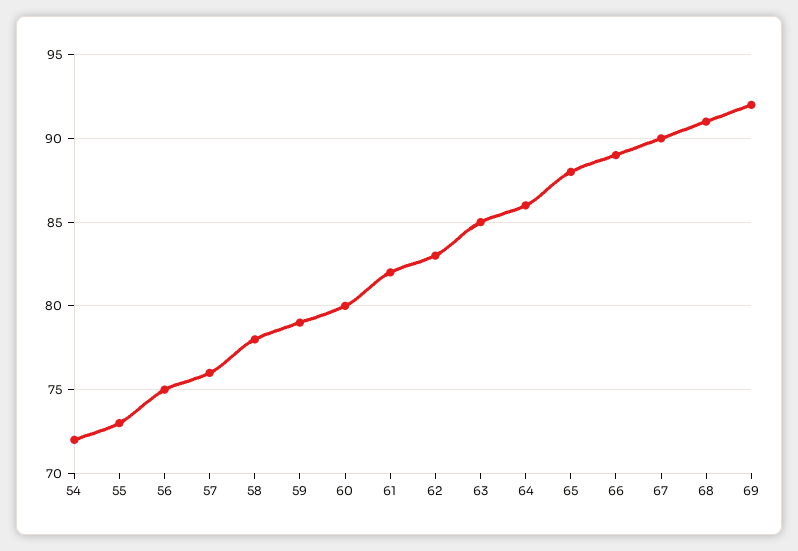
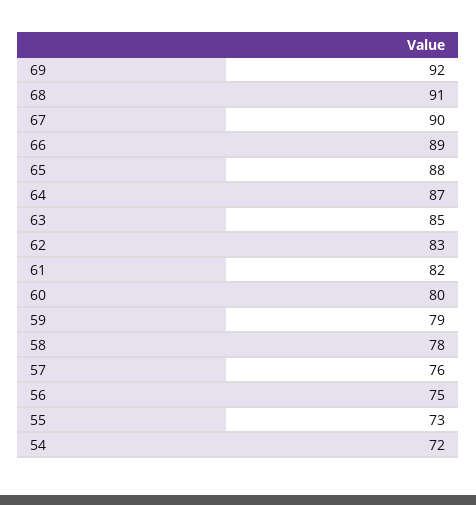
64: 86 -> 87

